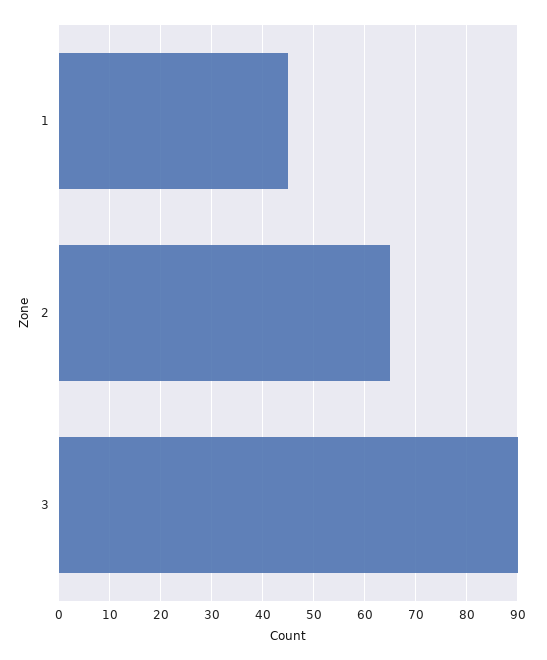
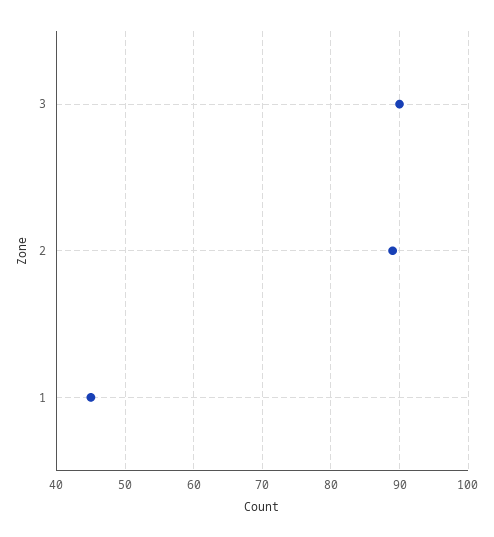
2: 65 -> 89

